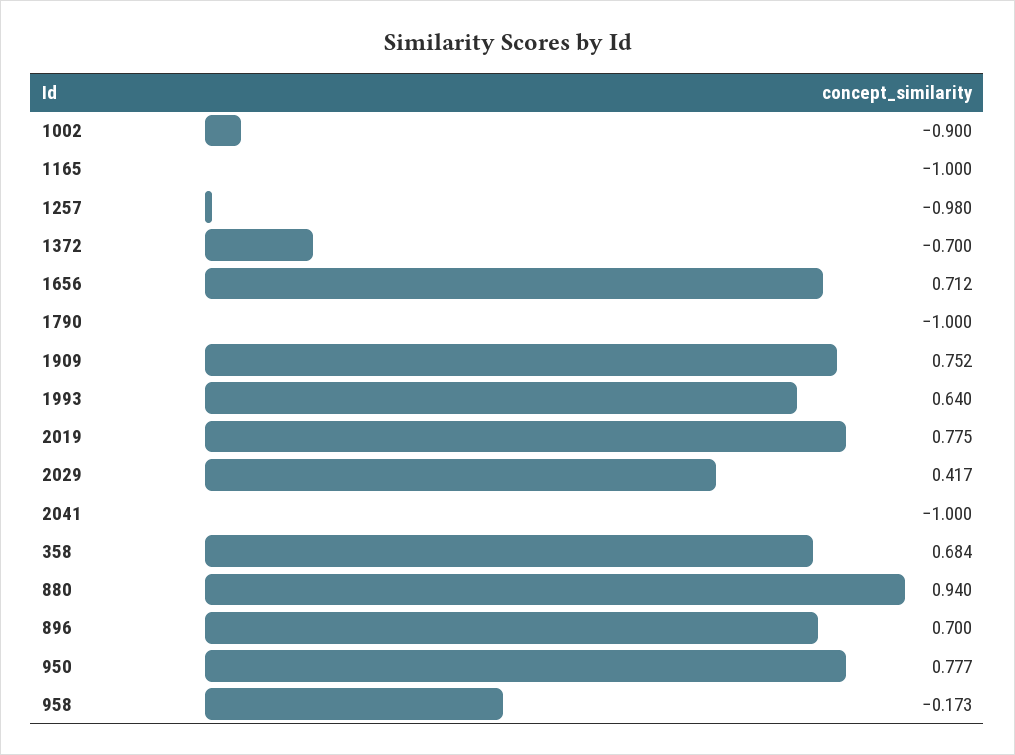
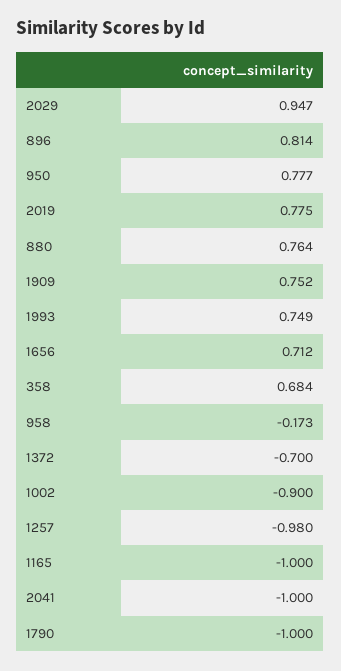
1993: 0.64 -> 0.749
2029: 0.417 -> 0.947
880: 0.94 -> 0.764
896: 0.7 -> 0.814

